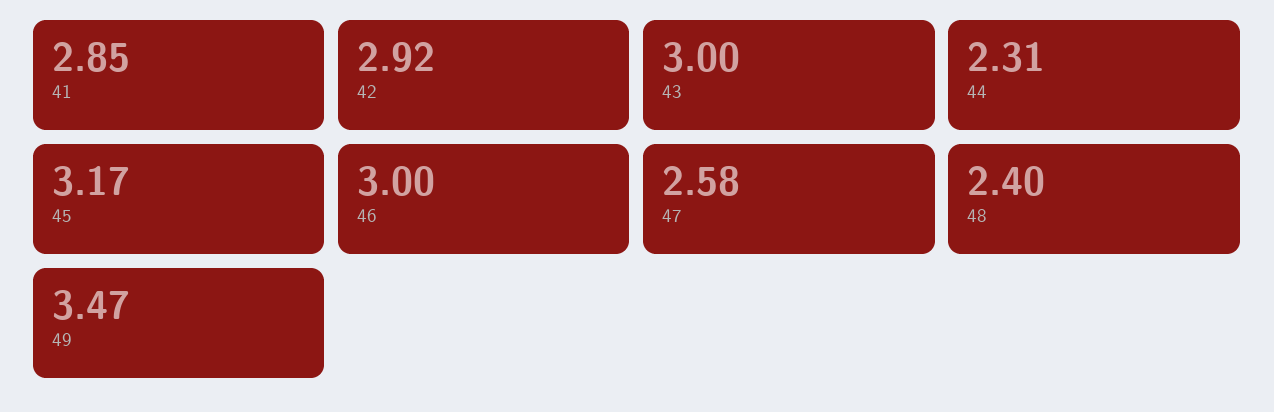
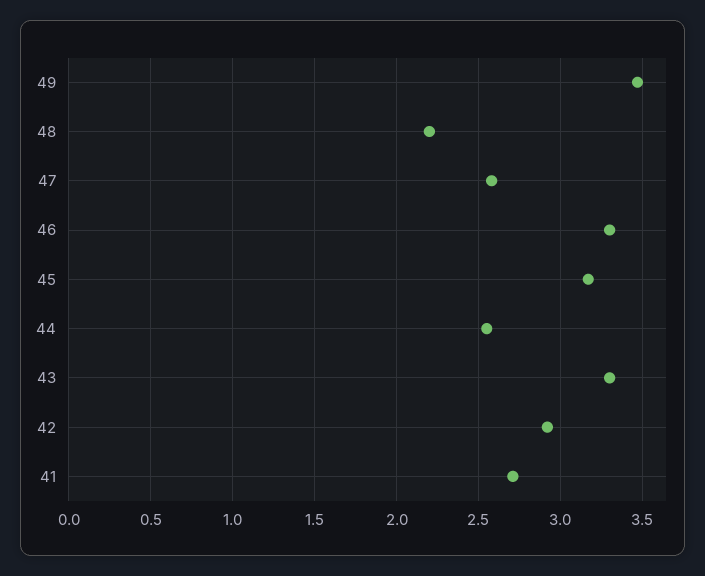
41: 2.85 -> 2.7
43: 3 -> 3.3
44: 2.31 -> 2.55
46: 3 -> 3.3
48: 2.4 -> 2.2

